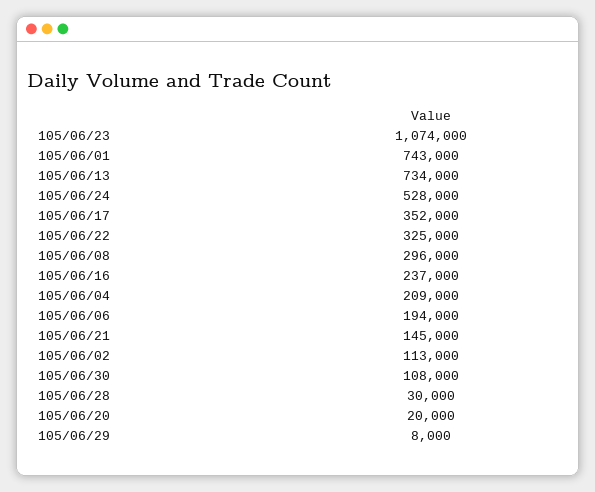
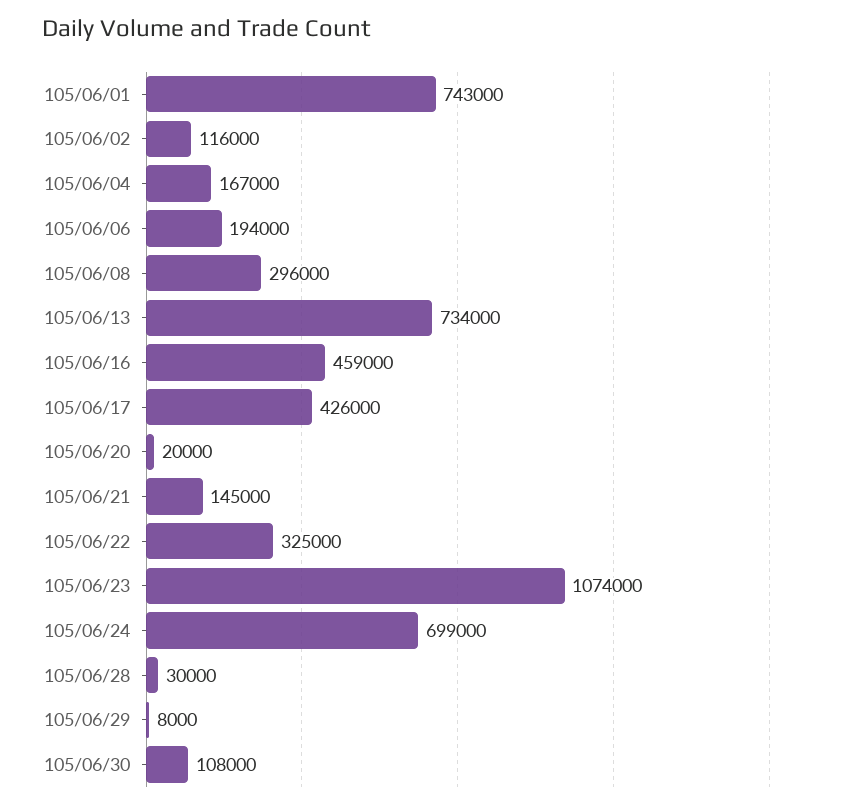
105/06/24: 528000 -> 699000
105/06/17: 352000 -> 426000
105/06/16: 237000 -> 459000
105/06/04: 209000 -> 167000
105/06/02: 113000 -> 116000

